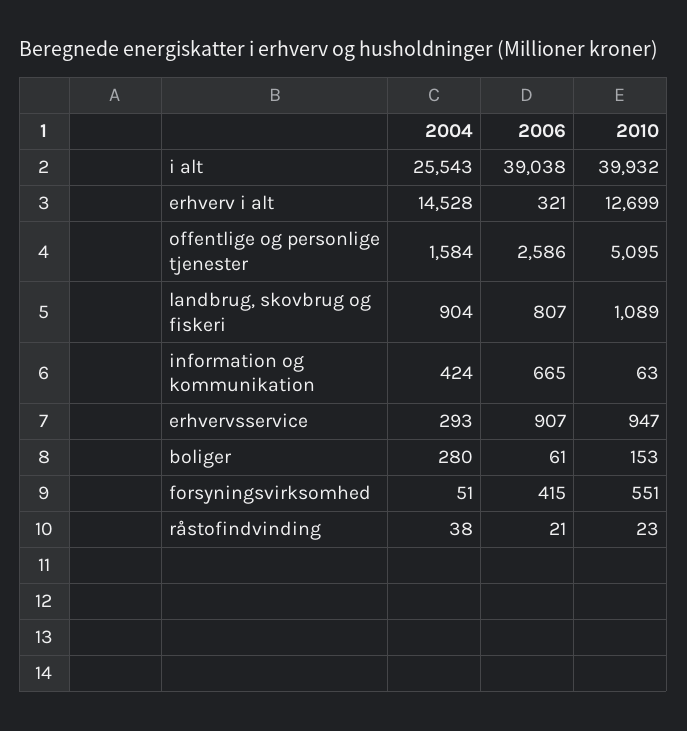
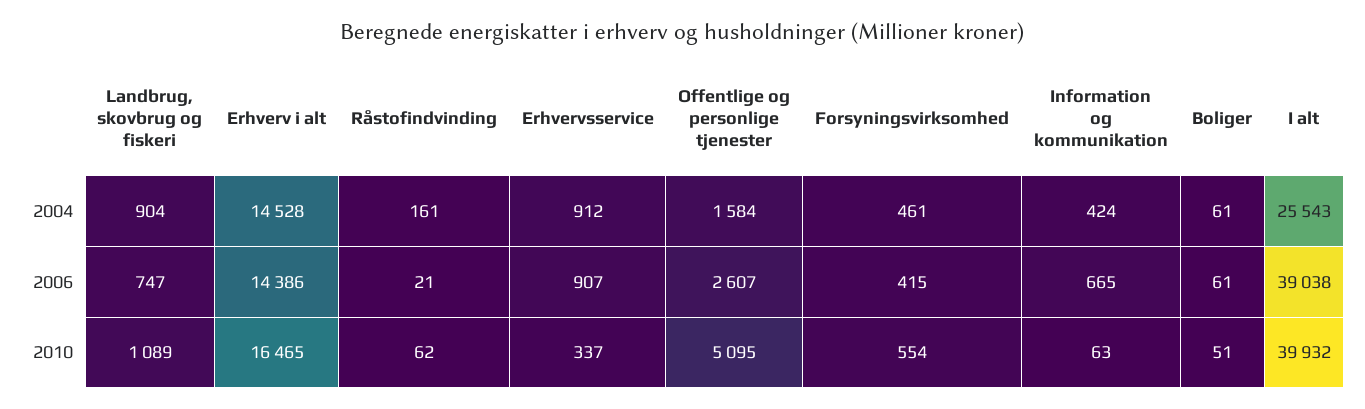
2006, erhverv i alt: 321 -> 14386
2010, erhverv i alt: 12699 -> 16465
2006, offentlige og personlige tjenester: 2586 -> 2607
2006, landbrug, skovbrug og fiskeri: 807 -> 747
2004, erhvervsservice: 293 -> 912
2010, erhvervsservice: 947 -> 337
2004, boliger: 280 -> 61
2010, boliger: 153 -> 51
2004, forsyningsvirksomhed: 51 -> 461
2010, forsyningsvirksomhed: 551 -> 554
2004, råstofindvinding: 38 -> 161
2010, råstofindvinding: 23 -> 62

